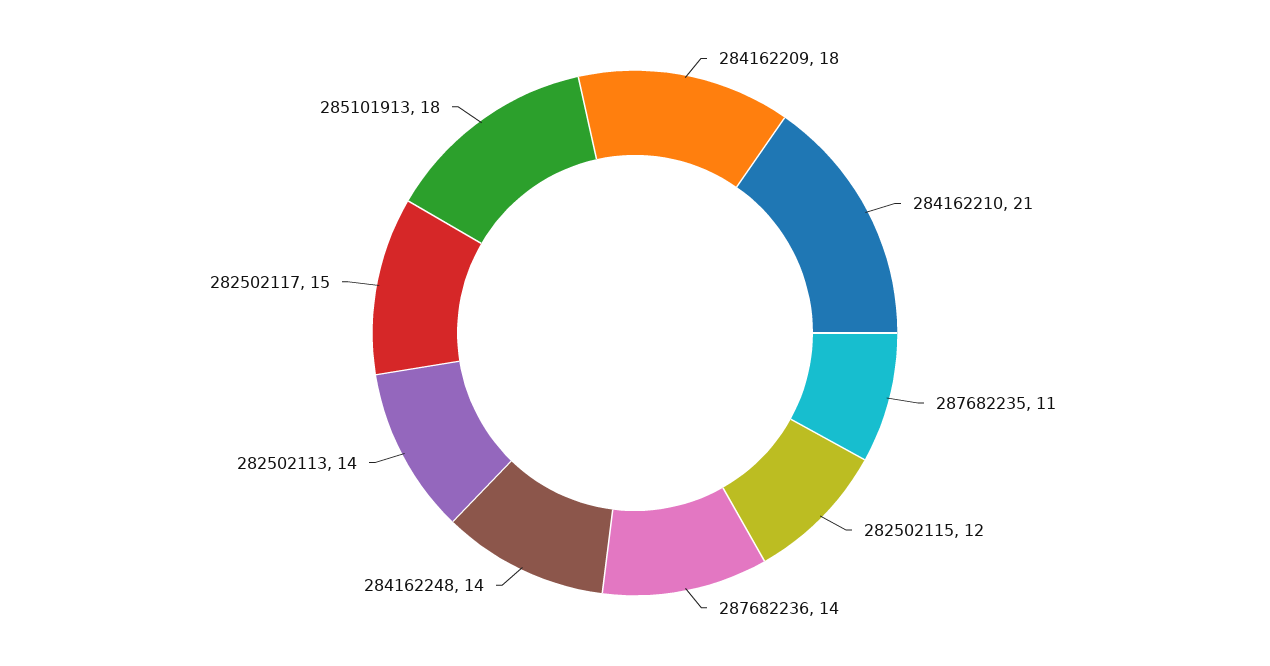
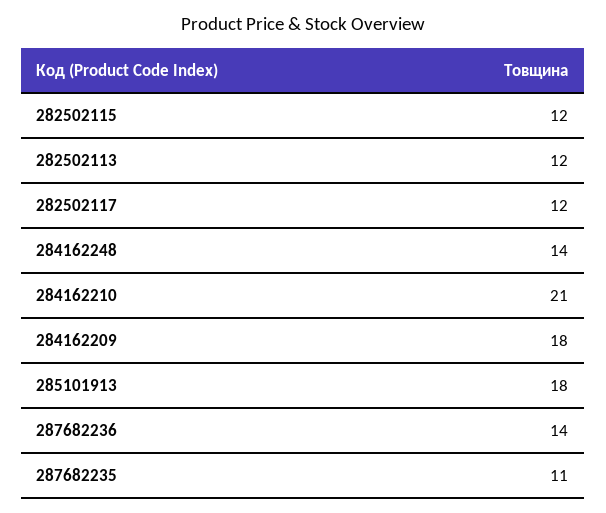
282502113: 14 -> 12
282502117: 15 -> 12

